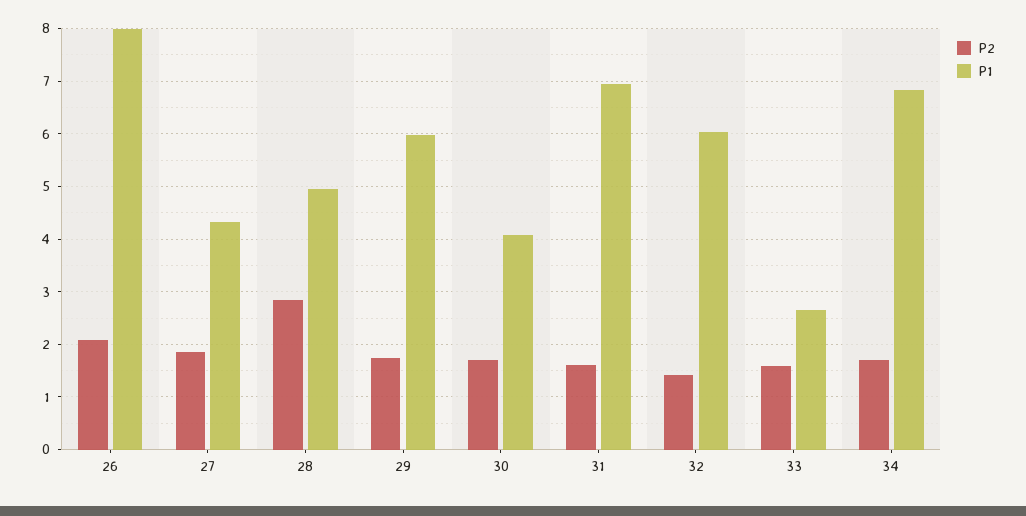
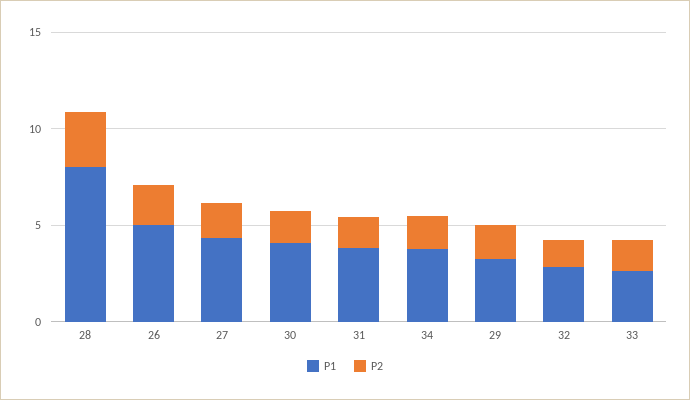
P1, 26: 8 -> 5
P1, 28: 5 -> 8
P1, 29: 6 -> 3
P1, 31: 7 -> 4
P1, 32: 6 -> 3
P1, 34: 6.8 -> 4

